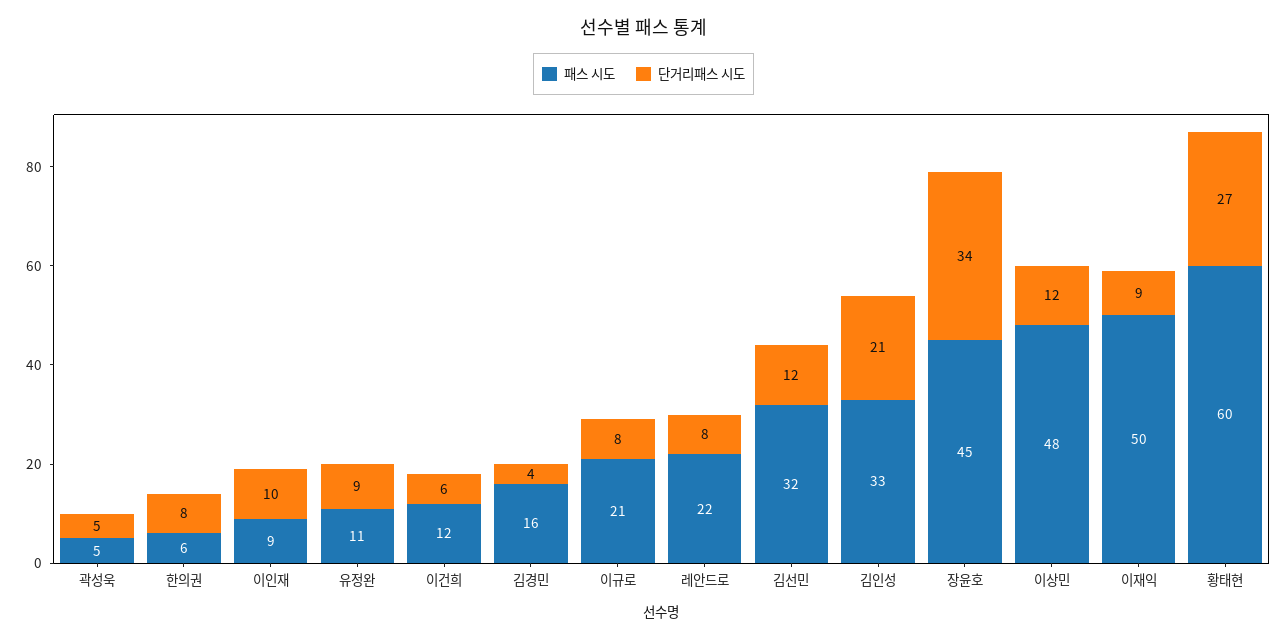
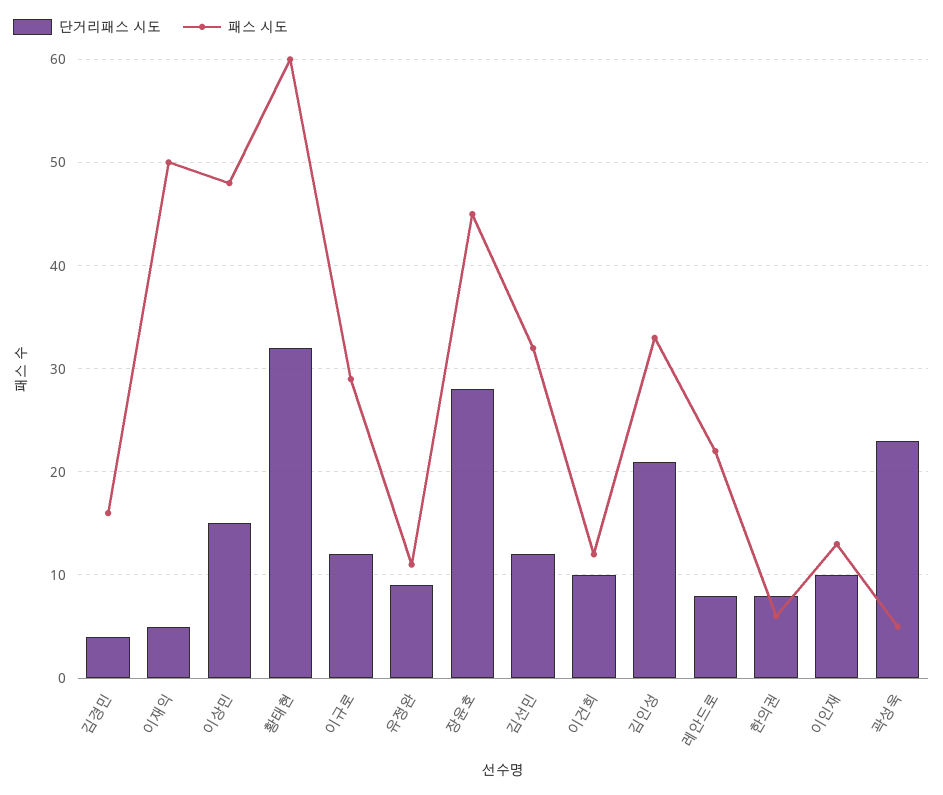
단거리패스 시도, 곽성욱: 5 -> 23
패스 시도, 이인재: 9 -> 13
단거리패스 시도, 이건희: 6 -> 10
패스 시도, 이규로: 21 -> 29
단거리패스 시도, 이규로: 8 -> 12
단거리패스 시도, 장윤호: 34 -> 28
단거리패스 시도, 이상민: 12 -> 15
단거리패스 시도, 이재익: 9 -> 5
단거리패스 시도, 황태현: 27 -> 32

